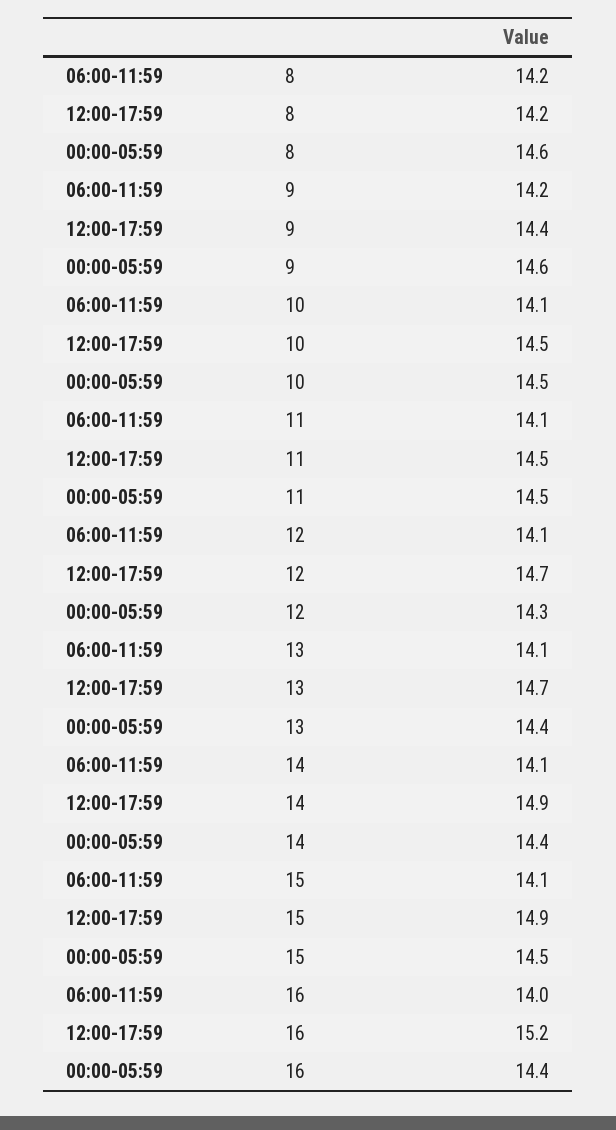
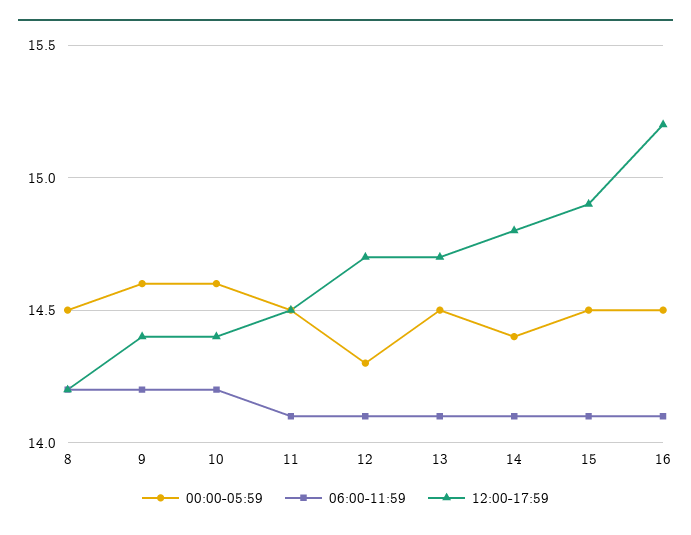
00:00-05:59, 8: 14.6 -> 14.5
06:00-11:59, 10: 14.1 -> 14.2
12:00-17:59, 10: 14.5 -> 14.4
00:00-05:59, 10: 14.5 -> 14.6
00:00-05:59, 13: 14.4 -> 14.5
12:00-17:59, 14: 14.9 -> 14.8
06:00-11:59, 16: 14 -> 14.1
00:00-05:59, 16: 14.4 -> 14.5

